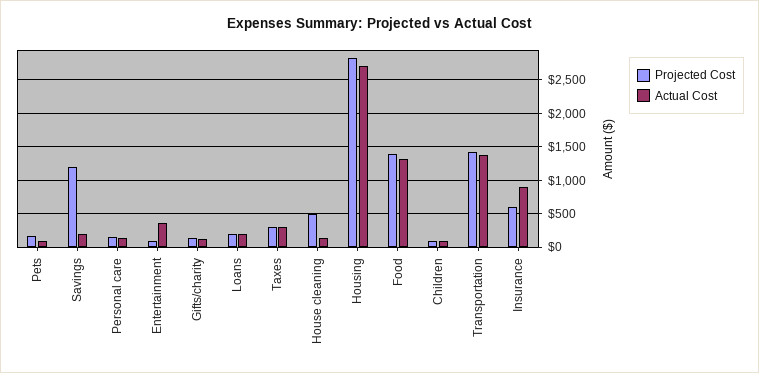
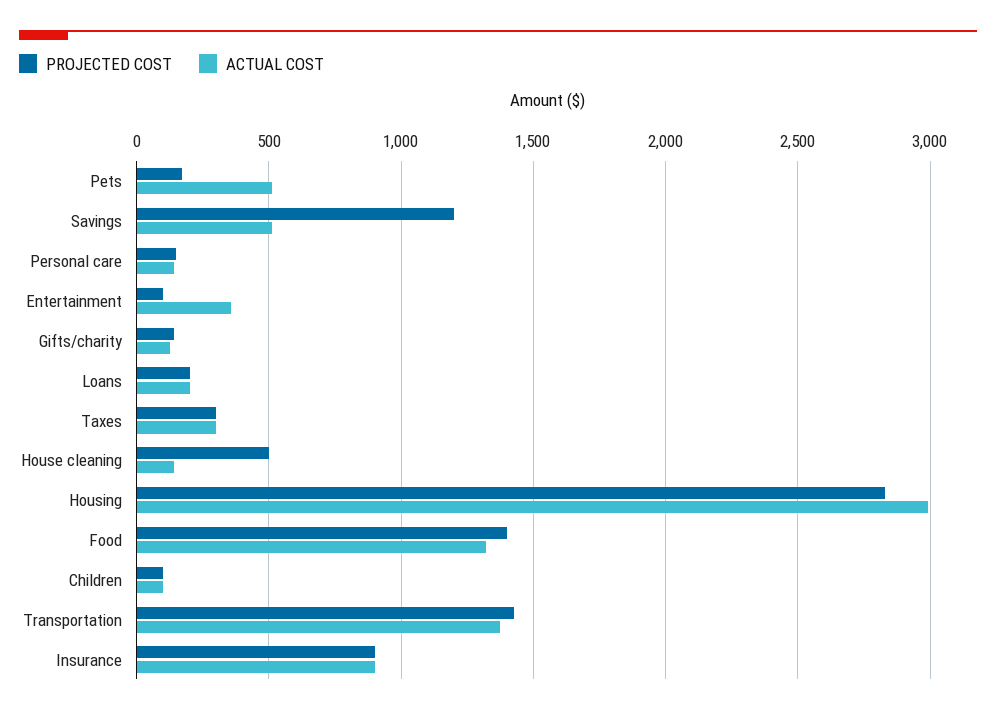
Actual Cost, Pets: 100 -> 500
Actual Cost, Savings: 200 -> 500
Actual Cost, Housing: 2700 -> 3000
Projected Cost, Insurance: 600 -> 900

